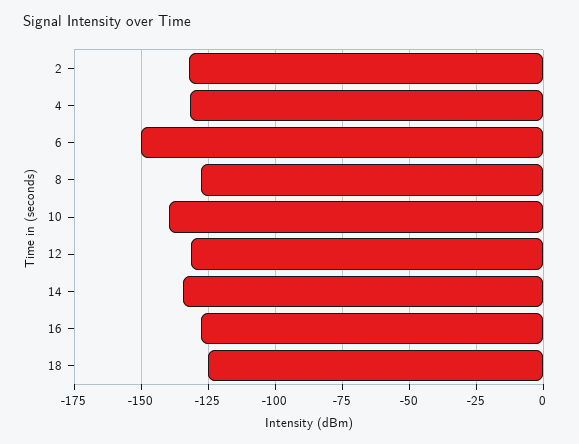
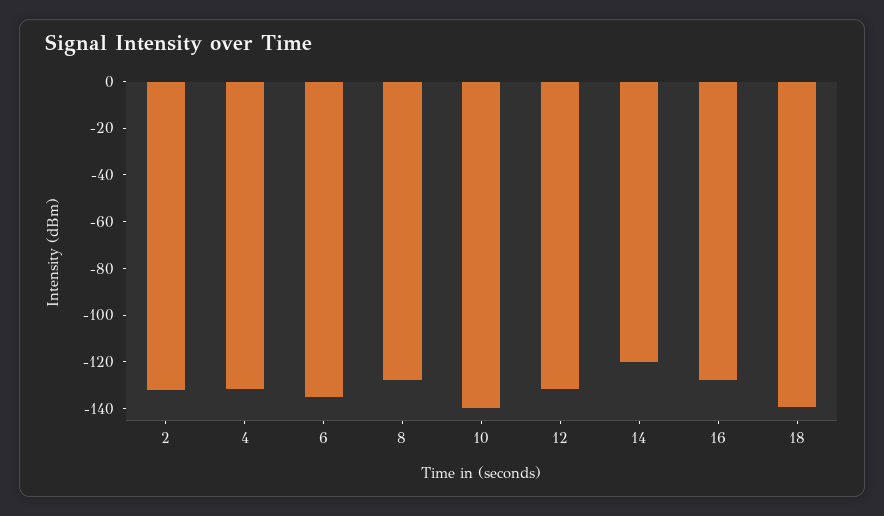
6: -150 -> -135
14: -135 -> -120
18: -125 -> -140

